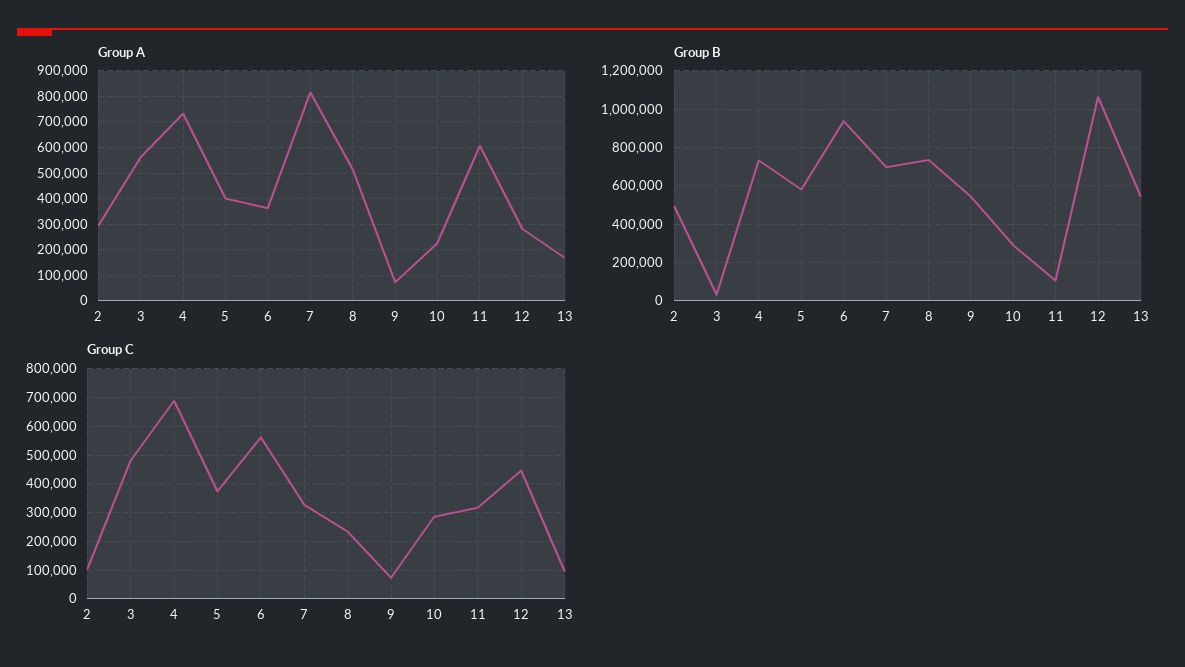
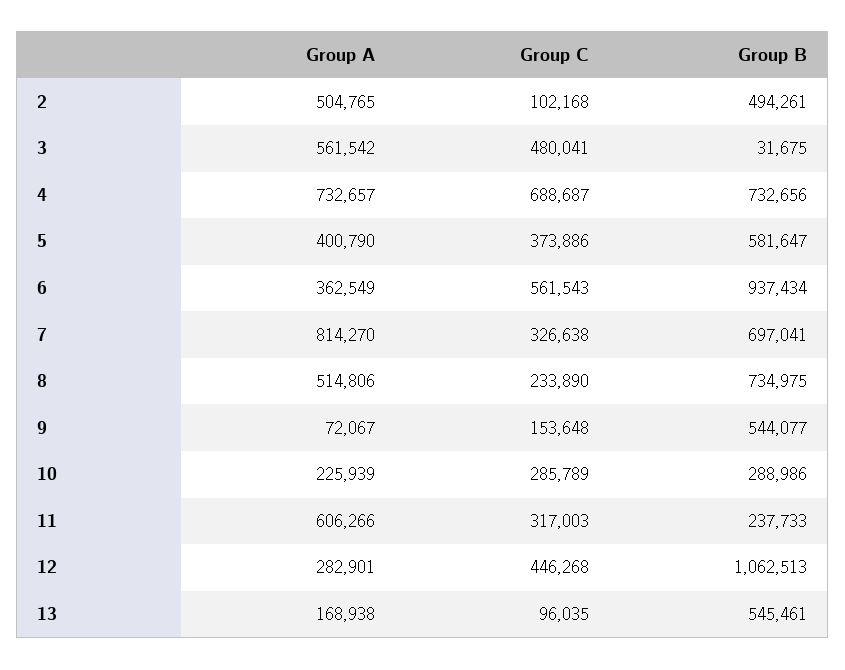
Group A, 2: 300000 -> 504765
Group B, 11: 100000 -> 237733
Group C, 9: 75000 -> 153648

